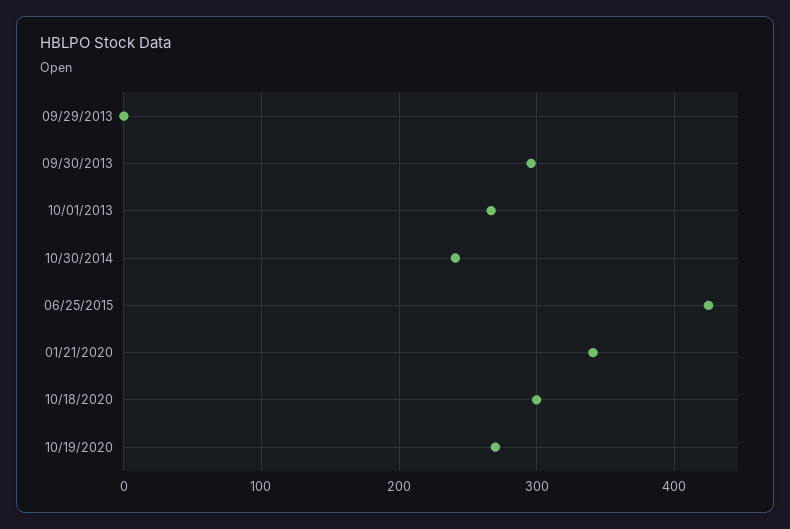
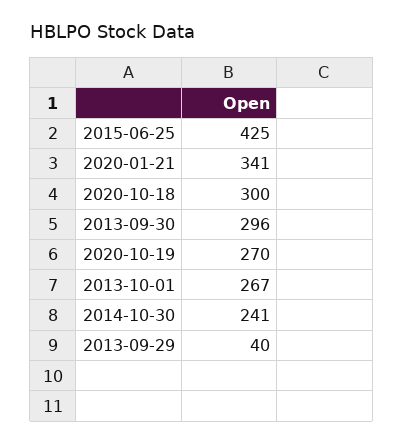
09/29/2013: 0 -> 40

